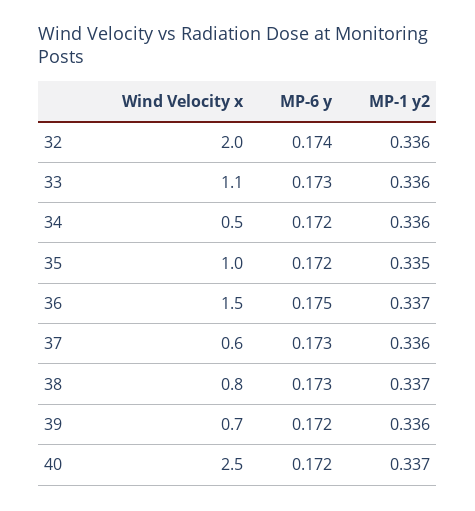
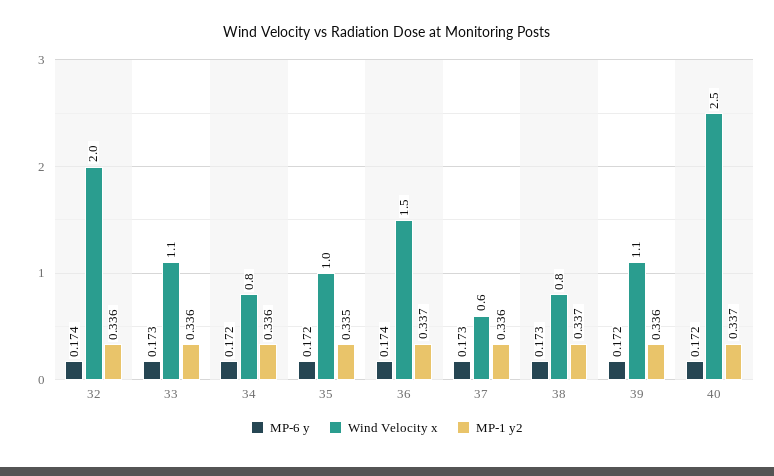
Wind Velocity x, 34: 0.5 -> 0.8
MP-6 y, 36: 0.175 -> 0.174
Wind Velocity x, 39: 0.7 -> 1.1

